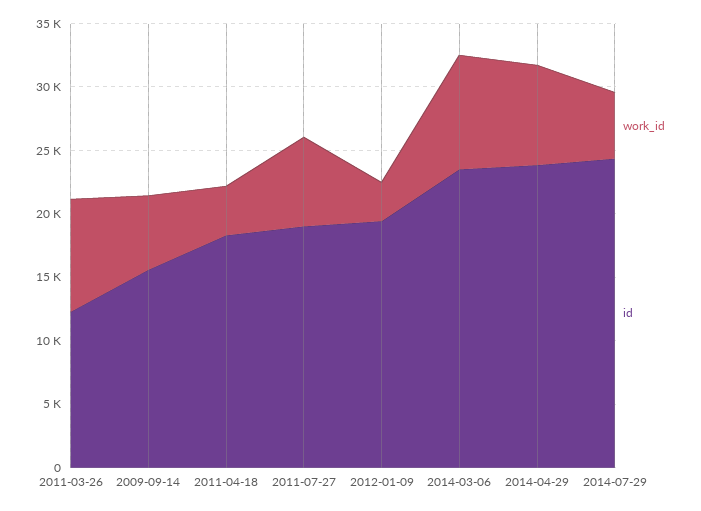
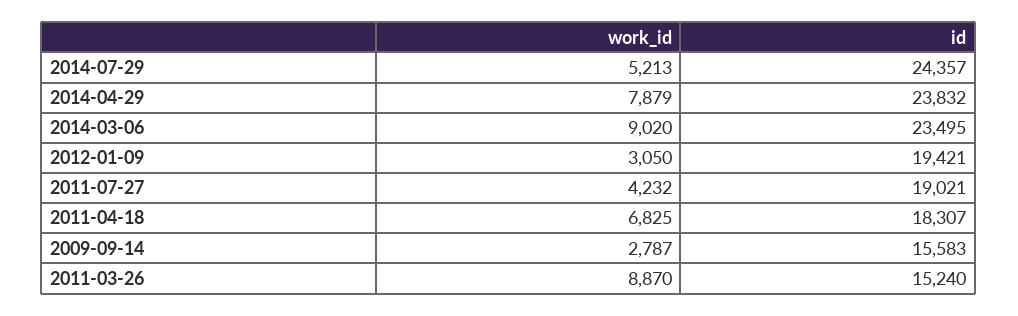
id, 2011-03-26: 12000 -> 15240
work_id, 2009-09-14: 6000 -> 2787
work_id, 2011-04-18: 4000 -> 6825
work_id, 2011-07-27: 7000 -> 4232

